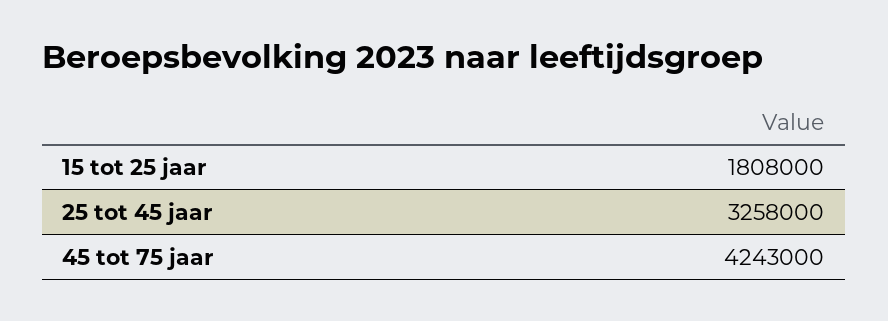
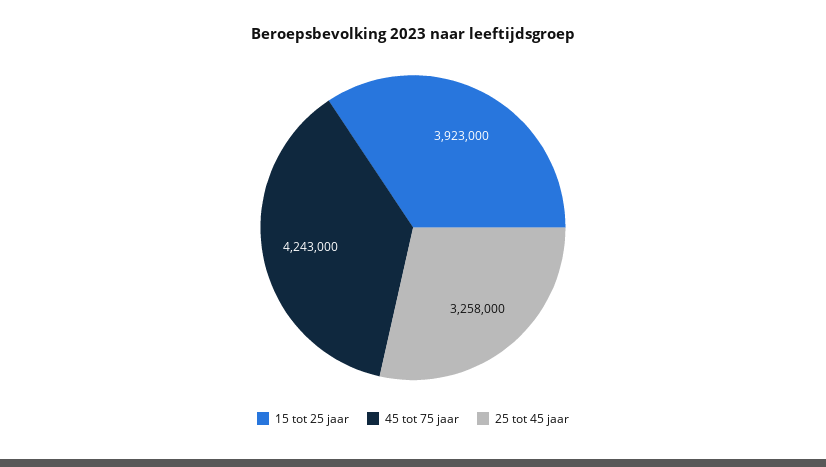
15 tot 25 jaar: 1808000 -> 3923000

